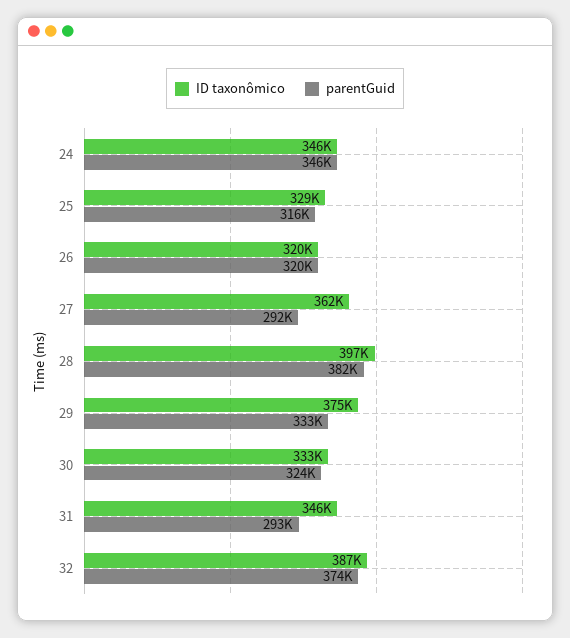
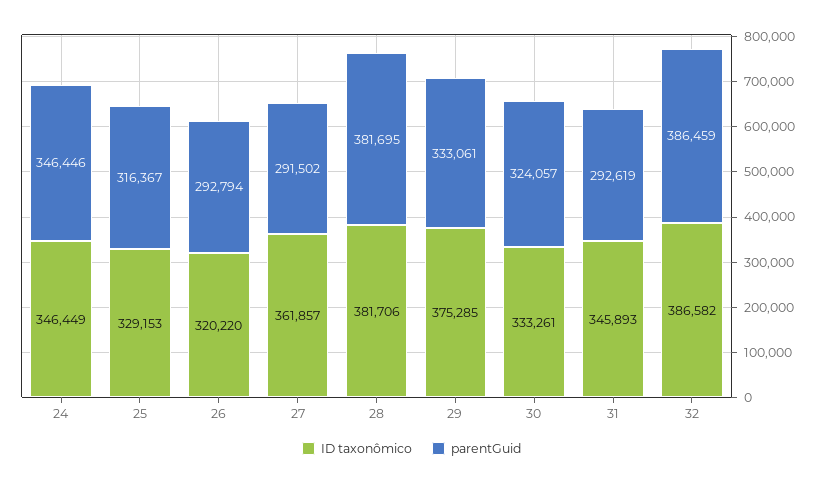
parentGuid, 26: 320000 -> 292794
ID taxonômico, 28: 397000 -> 381706
parentGuid, 32: 374000 -> 386459

